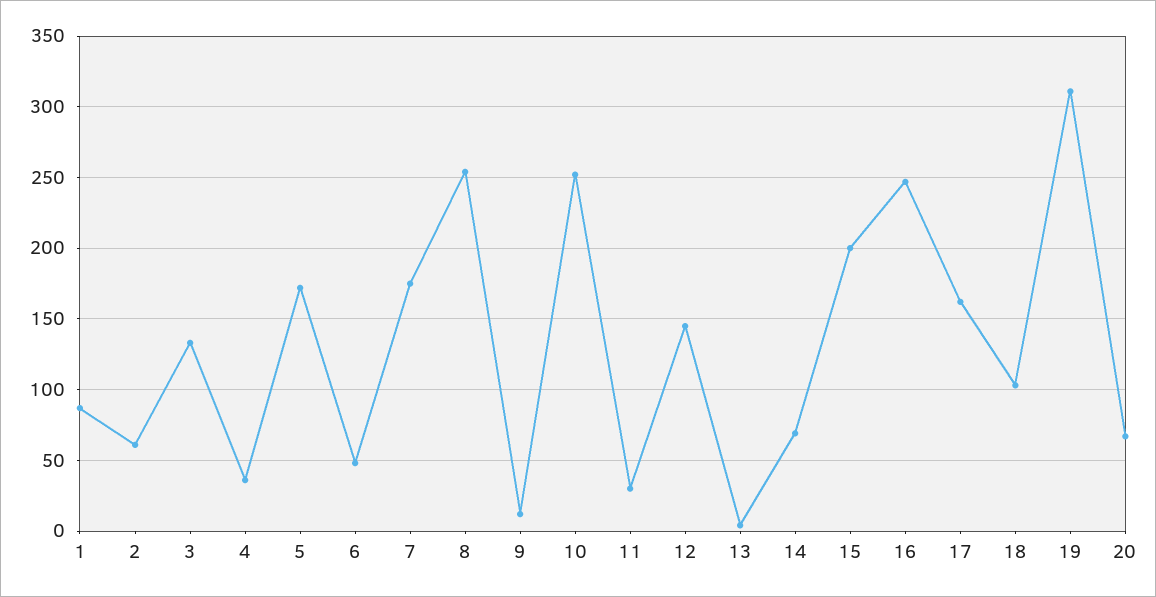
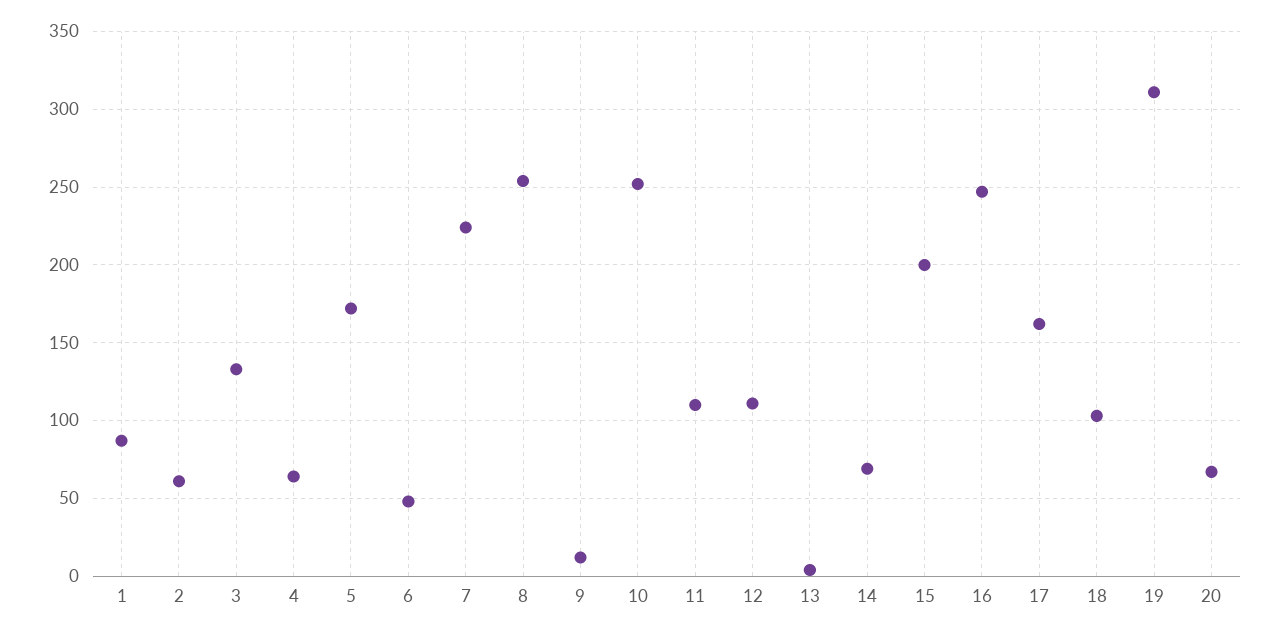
4: 35 -> 65
7: 175 -> 225
11: 30 -> 110
12: 145 -> 110

